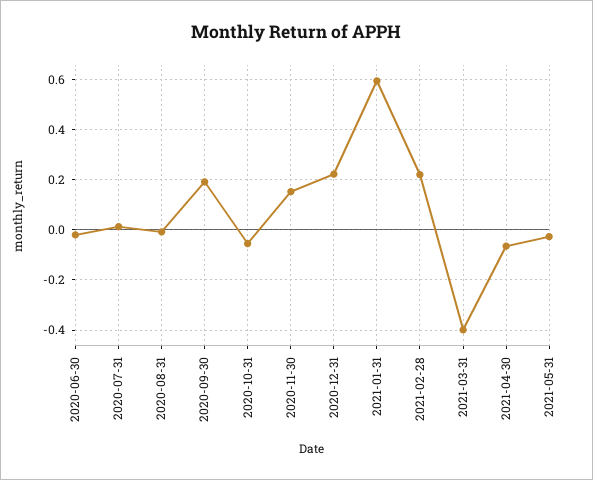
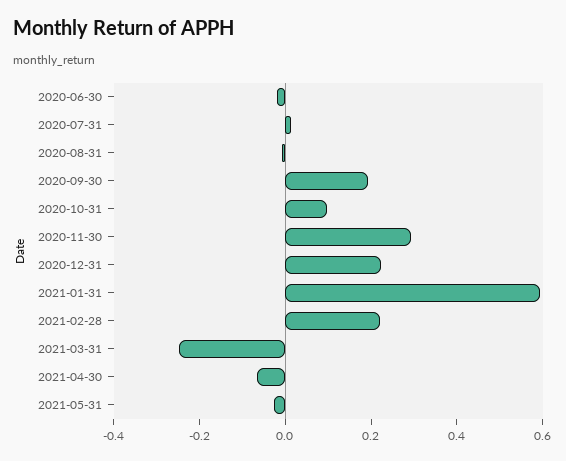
2020-10-31: -0.05 -> 0.1
2020-11-30: 0.15 -> 0.3
2021-03-31: -0.4 -> -0.25

